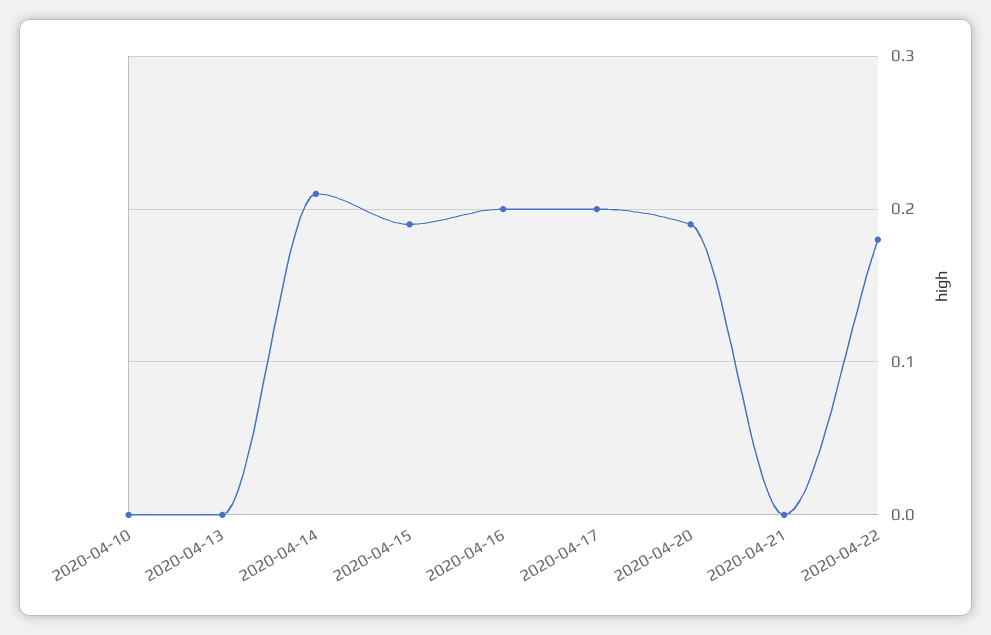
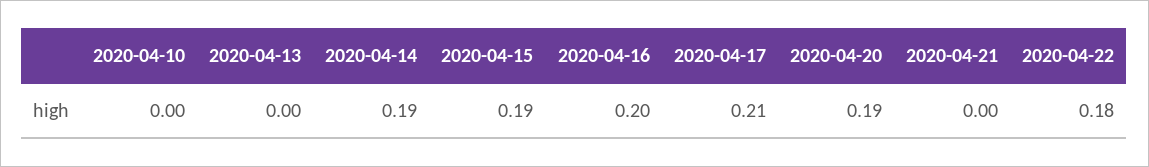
2020-04-14: 0.21 -> 0.19
2020-04-17: 0.2 -> 0.21

